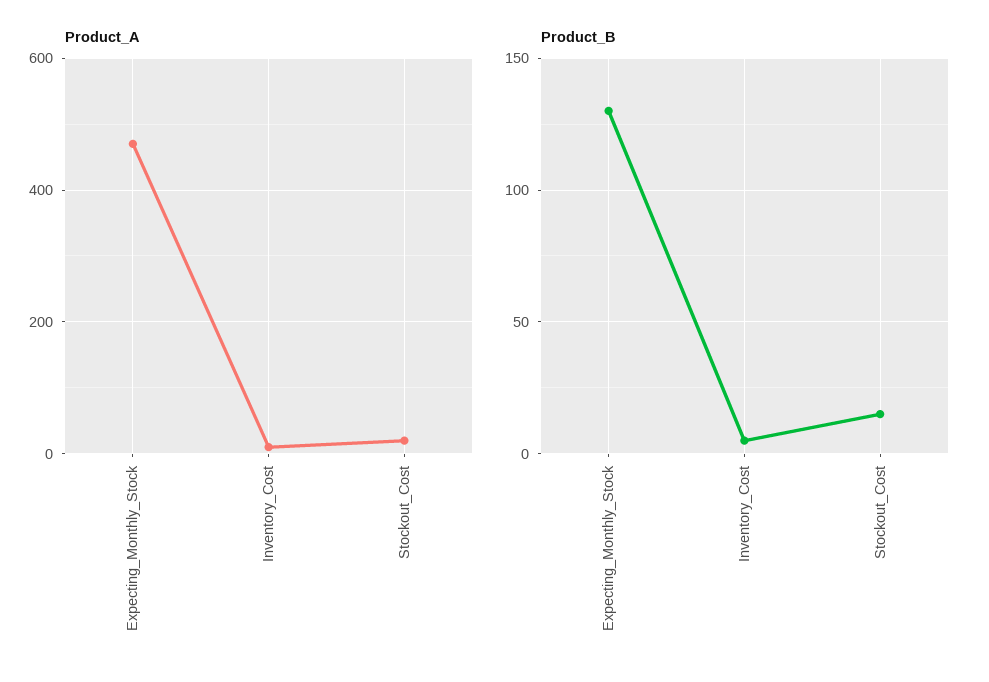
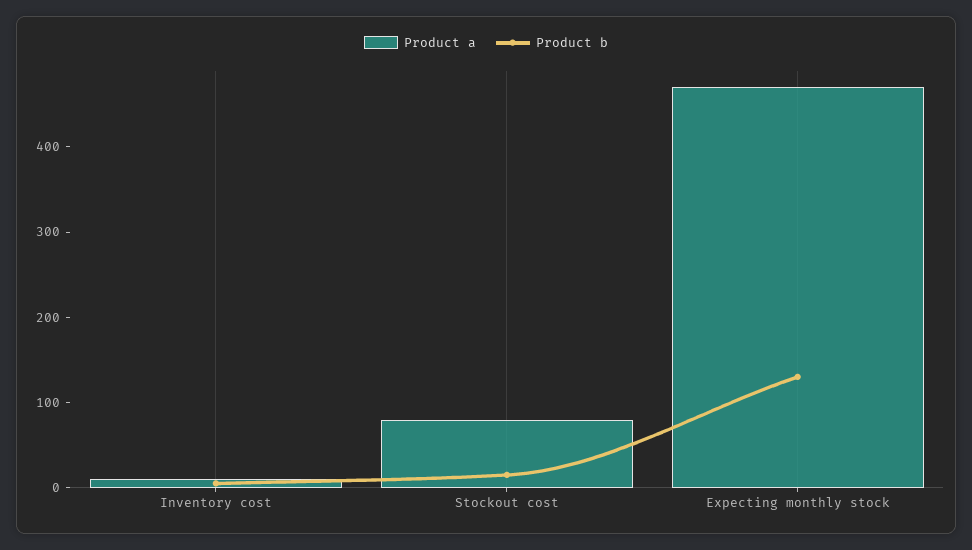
Product_A, Stockout_Cost: 20 -> 80

